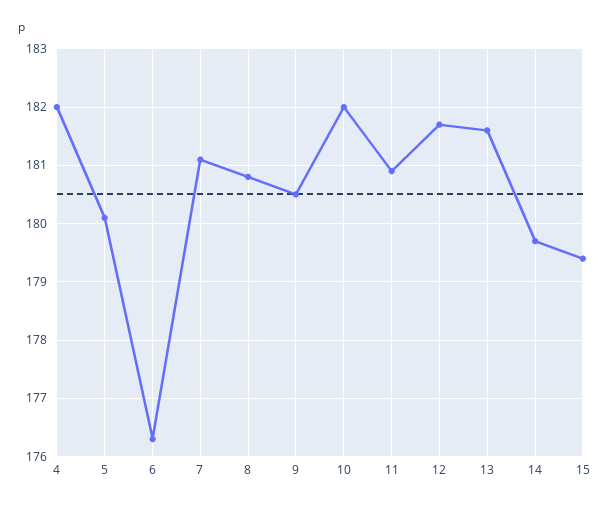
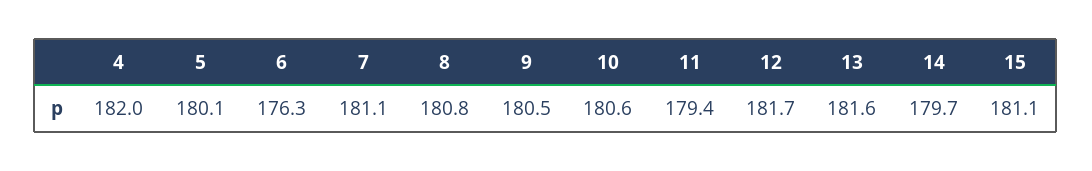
10: 182 -> 180.6
11: 181 -> 179.4
15: 179.5 -> 181.1

